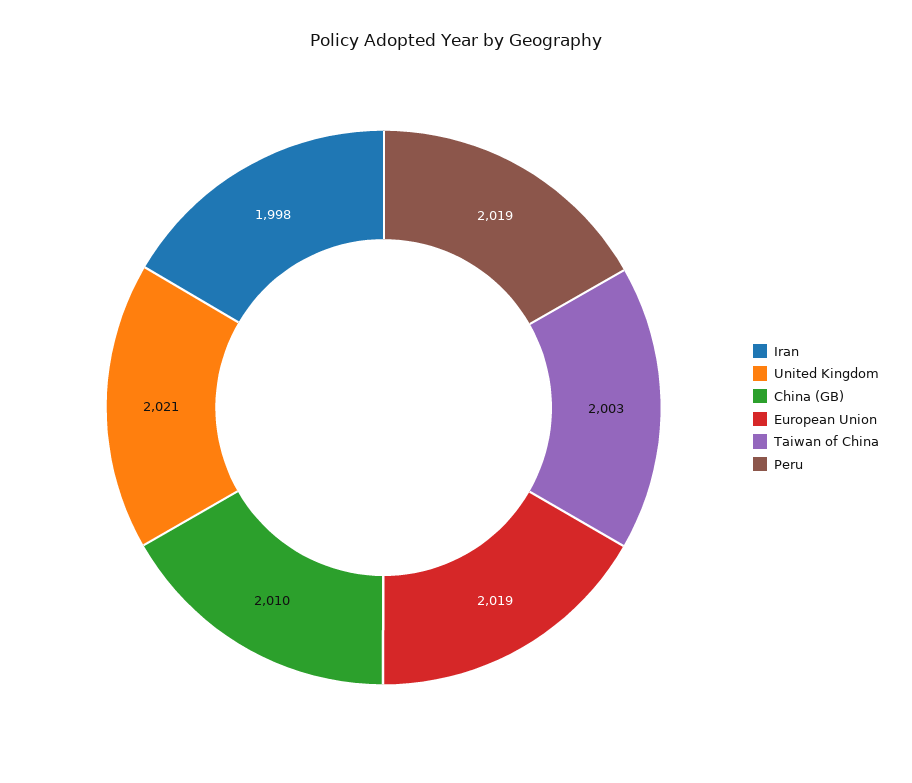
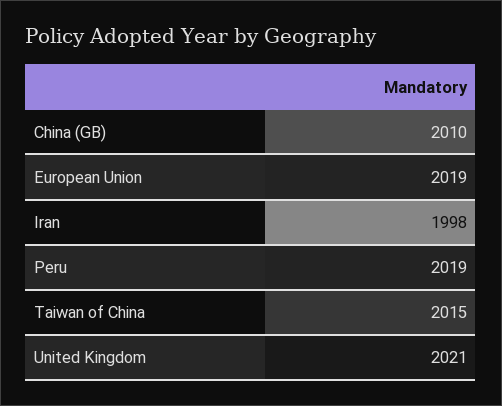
Taiwan of China: 2003 -> 2015

